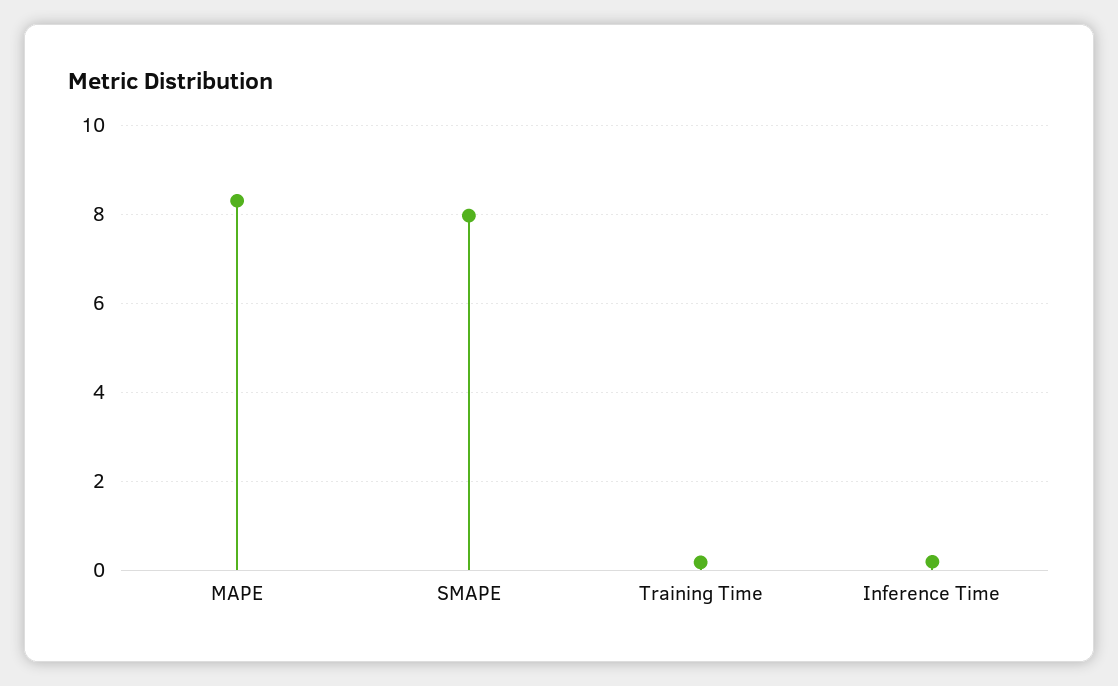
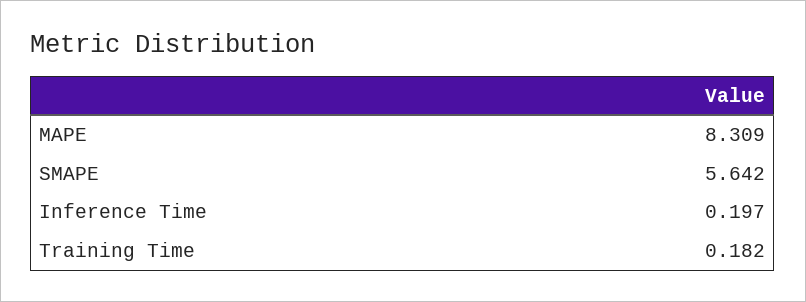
SMAPE: 8 -> 5.642

